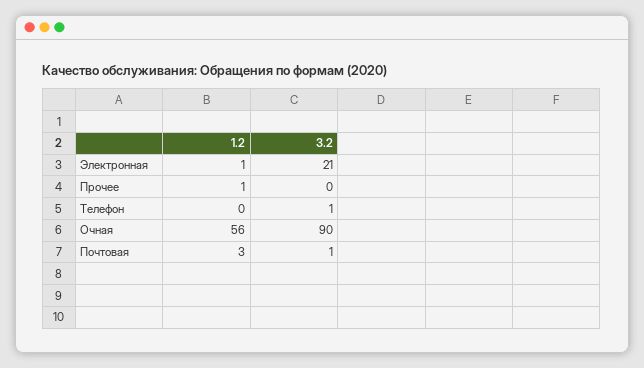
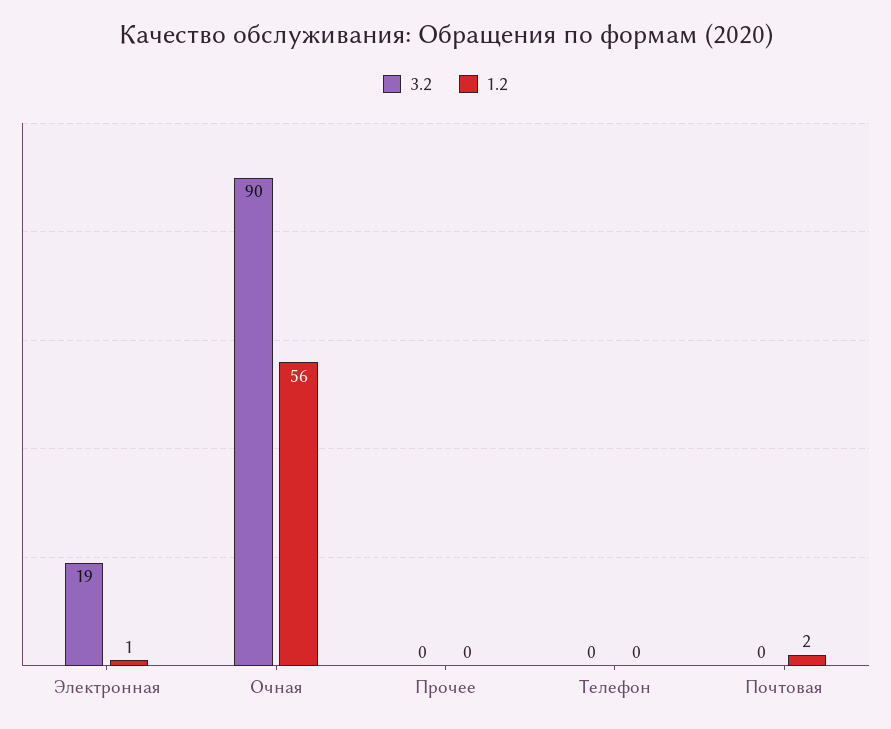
3.2, Электронная: 21 -> 19
1.2, Прочее: 1 -> 0
3.2, Телефон: 1 -> 0
1.2, Почтовая: 3 -> 2
3.2, Почтовая: 1 -> 0

